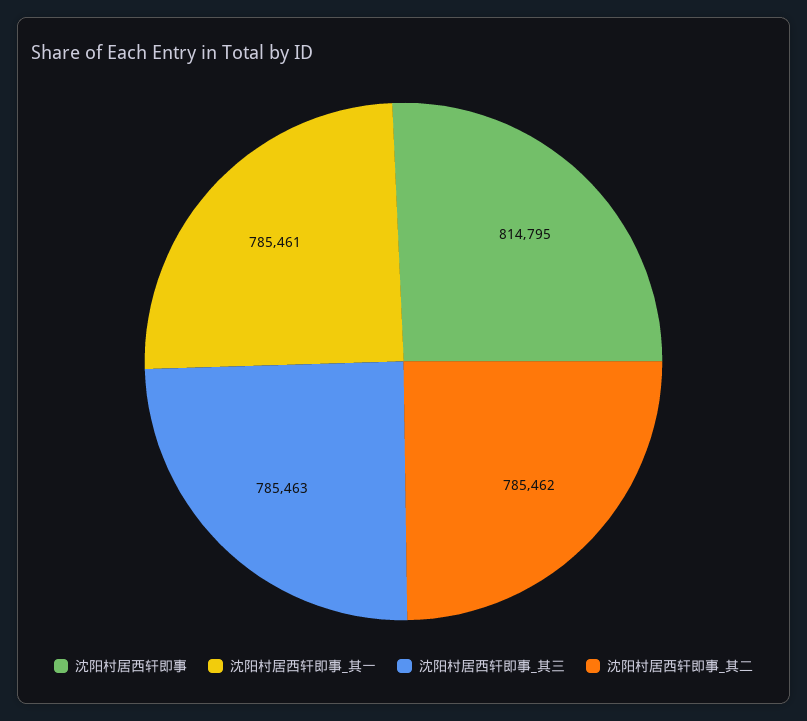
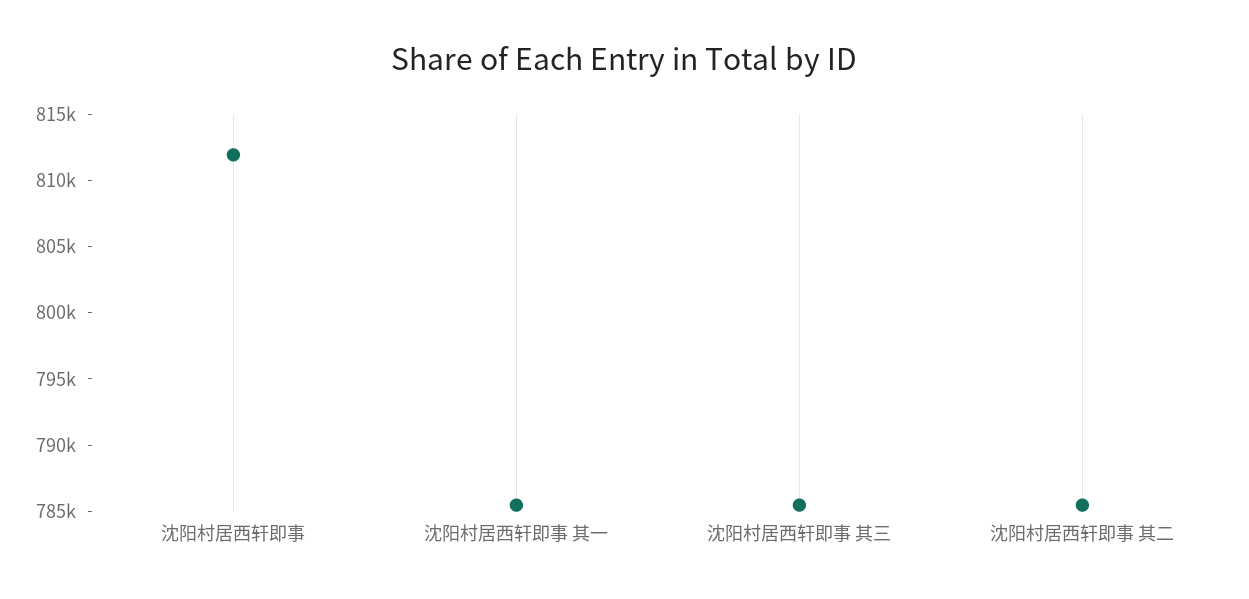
沈阳村居西轩即事: 814795 -> 812000

